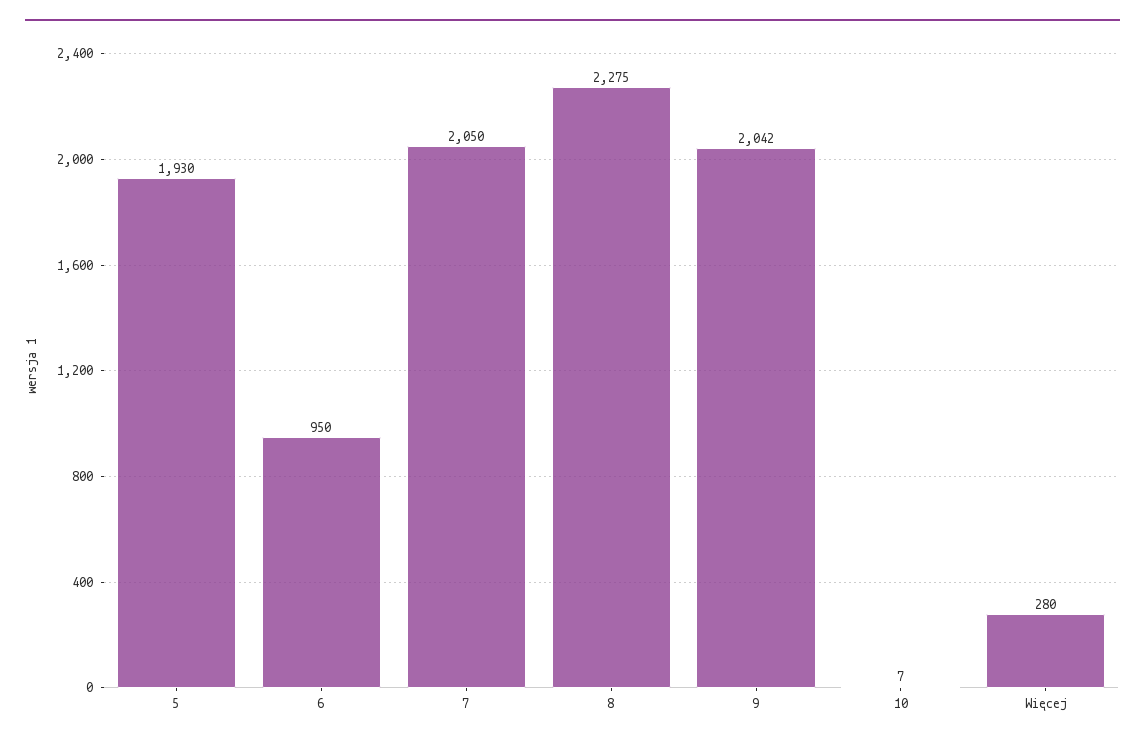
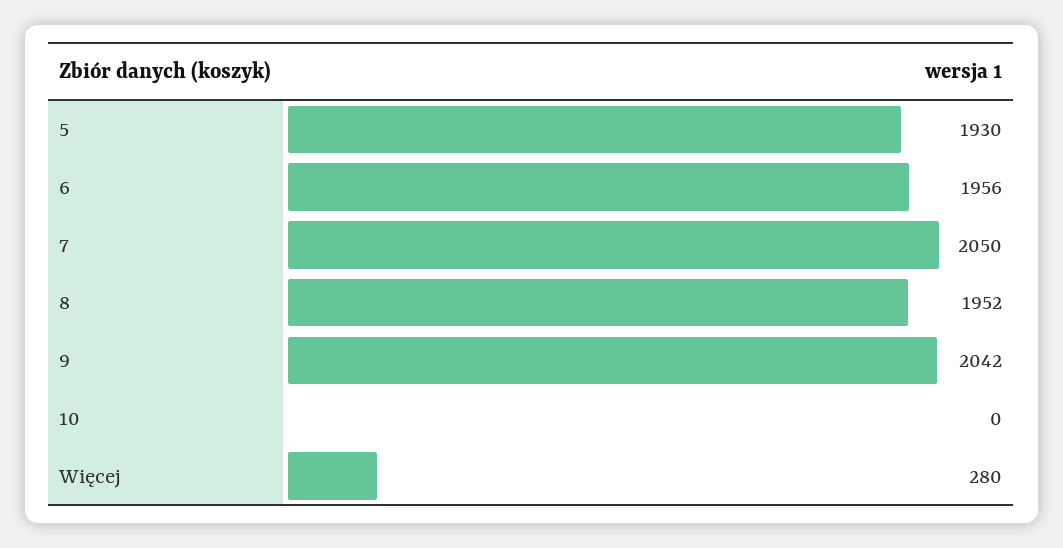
6: 950 -> 1956
8: 2275 -> 1952
10: 7 -> 0

